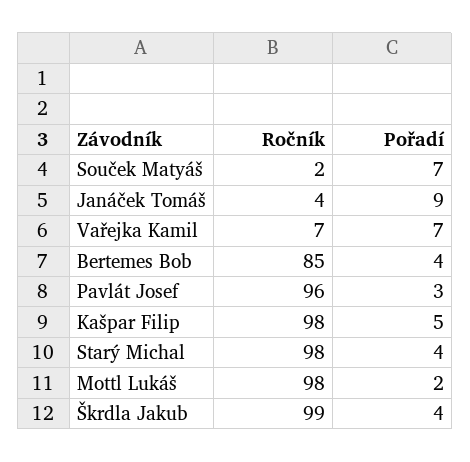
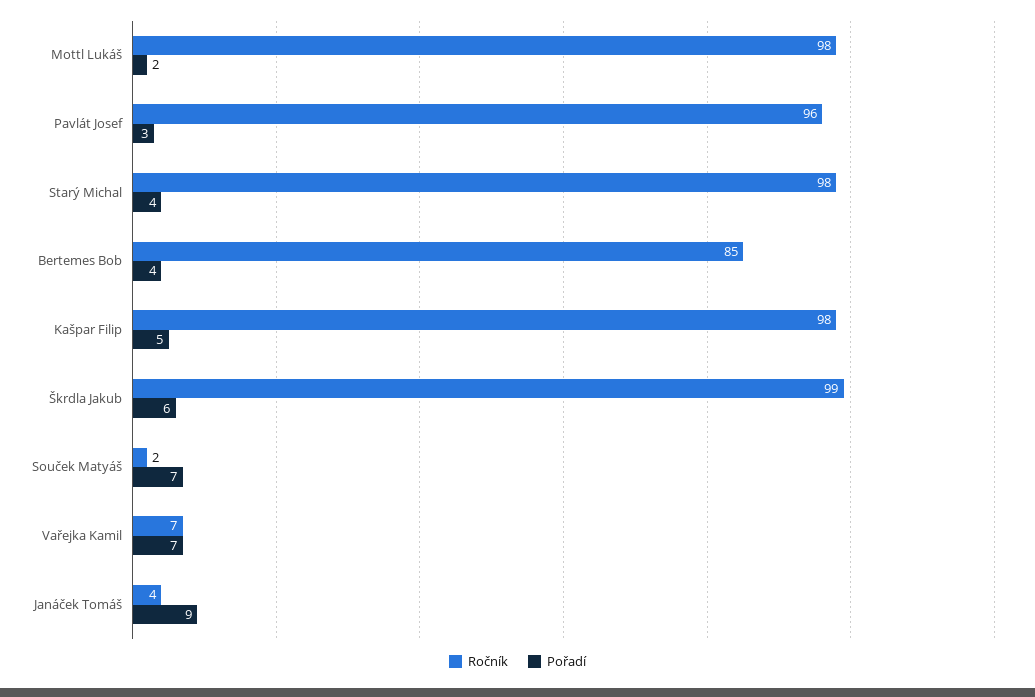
Pořadí, Škrdla Jakub: 4 -> 6

